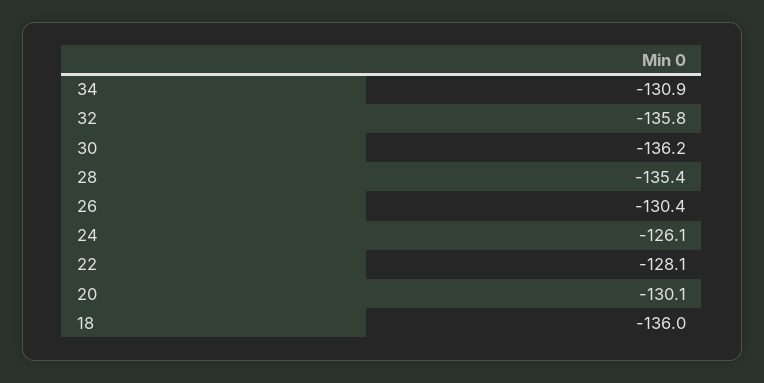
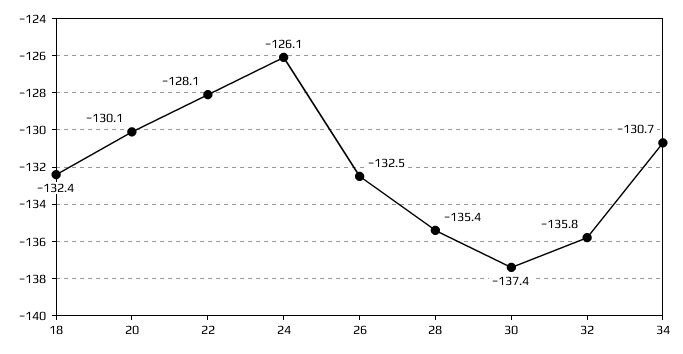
34: -130.9 -> -130.7
30: -136.2 -> -137.4
26: -130.4 -> -132.5
18: -136 -> -132.4

